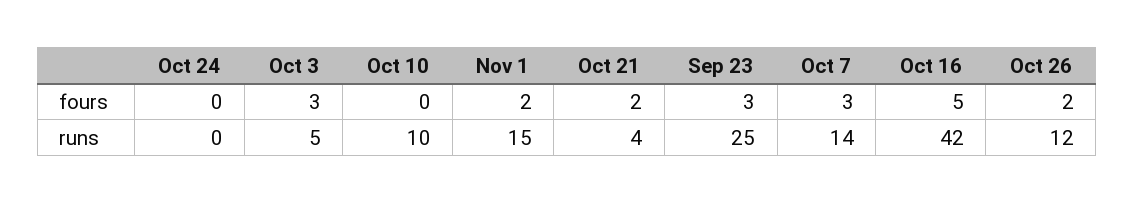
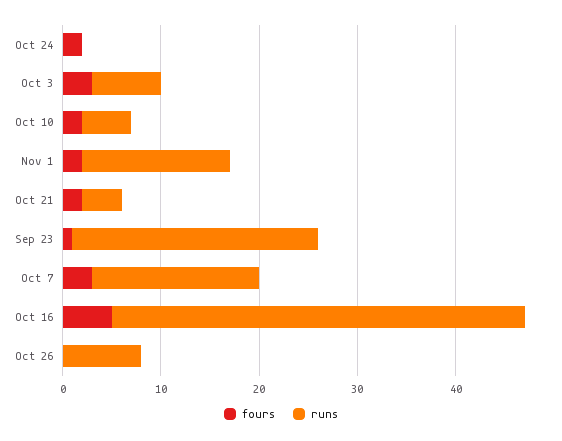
fours, Oct 24: 0 -> 2
fours, Oct 10: 0 -> 2
fours, Sep 23: 3 -> 1
fours, Oct 26: 2 -> 0
runs, Oct 3: 5 -> 7
runs, Oct 10: 10 -> 5
runs, Oct 7: 14 -> 17
runs, Oct 26: 12 -> 8

